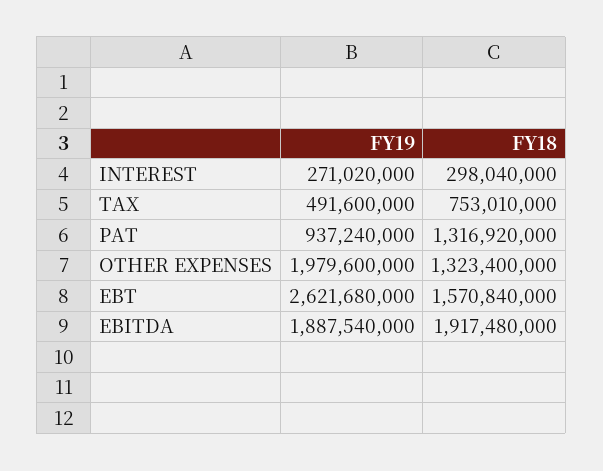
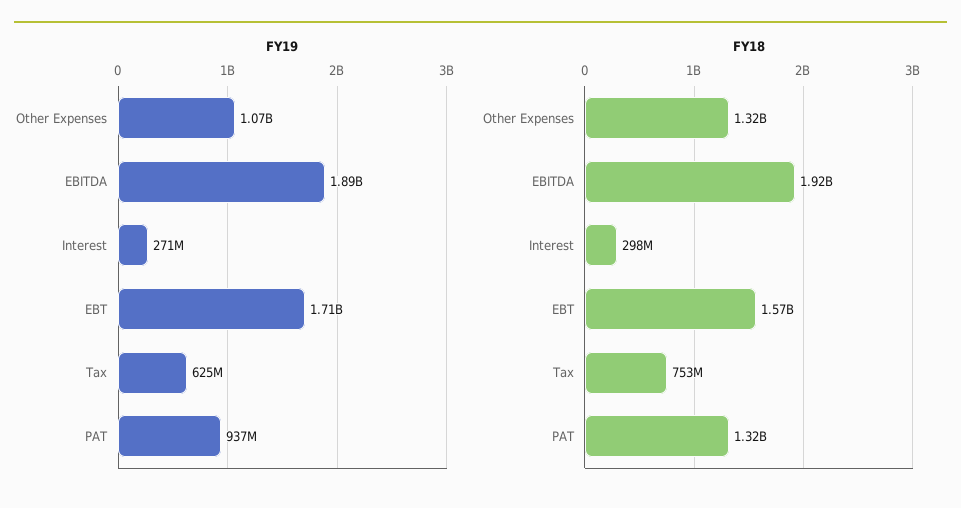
FY19, TAX: 491600000 -> 625000000
FY19, OTHER EXPENSES: 1979600000 -> 1070000000
FY19, EBT: 2621680000 -> 1710000000

